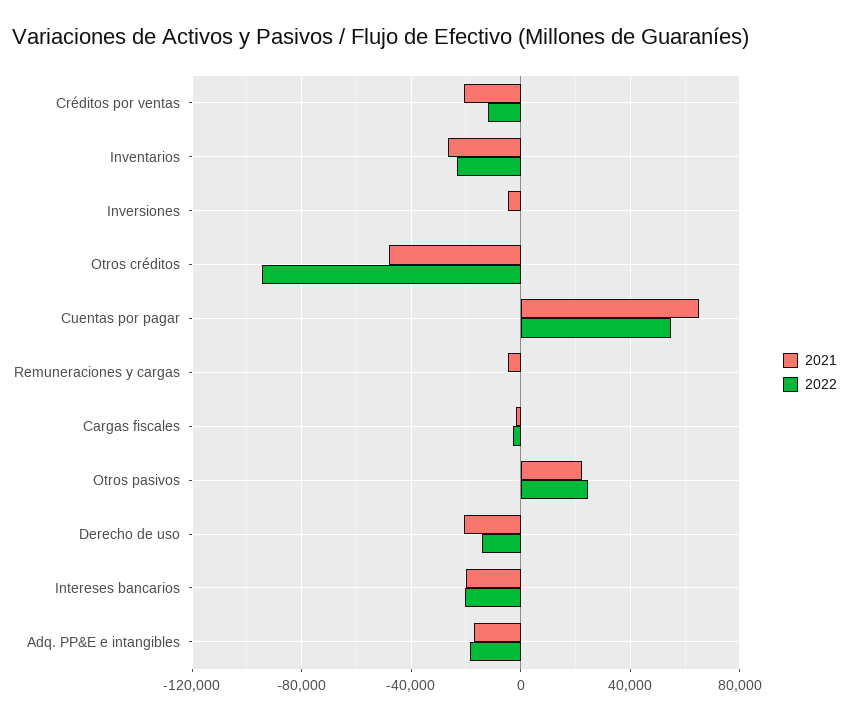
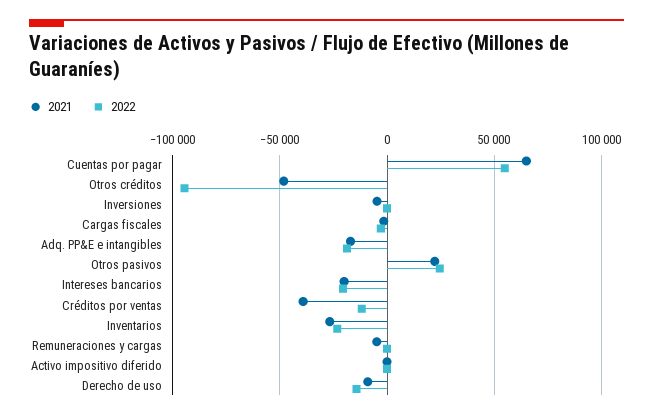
2021, Créditos por ventas: -20000 -> -40000
2021, Derecho de uso: -20000 -> -10000
2021, Activo impositivo diferido: none -> 0
2022, Activo impositivo diferido: none -> 0

